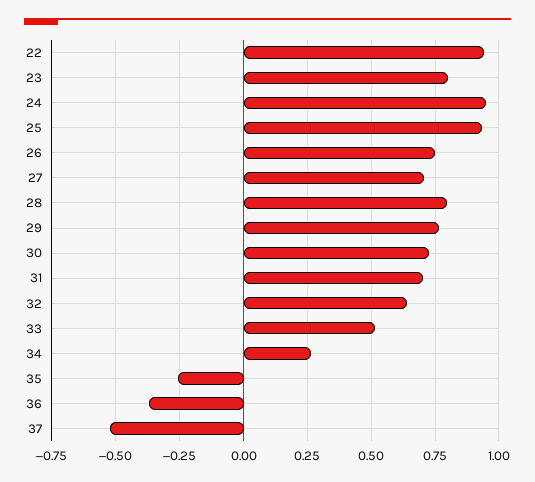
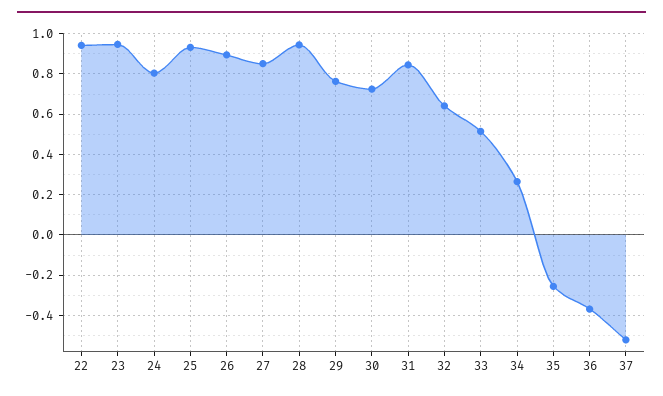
23: 0.8 -> 0.95
24: 0.95 -> 0.8
26: 0.75 -> 0.9
27: 0.7 -> 0.85
28: 0.8 -> 0.95
31: 0.7 -> 0.85

